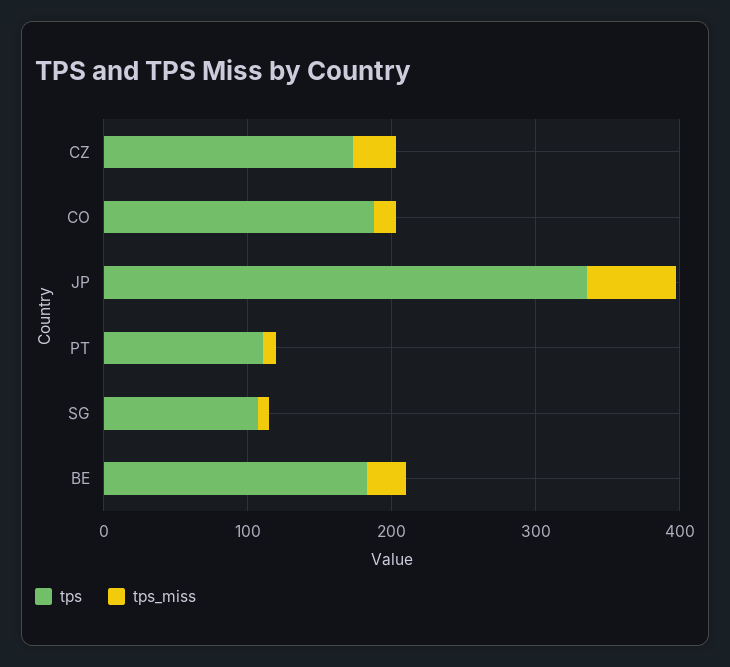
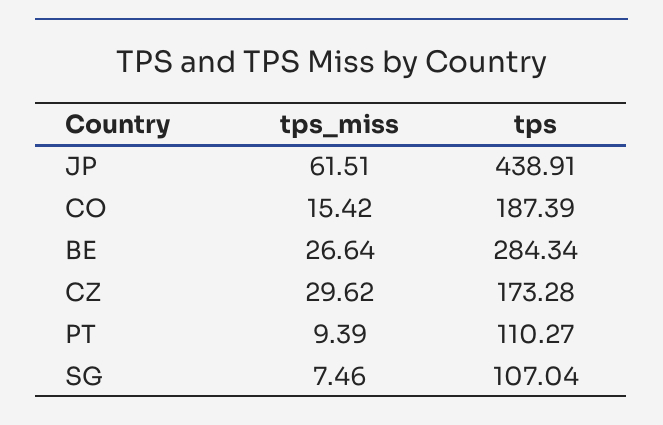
tps, JP: 340 -> 438.91
tps, BE: 180 -> 284.34

